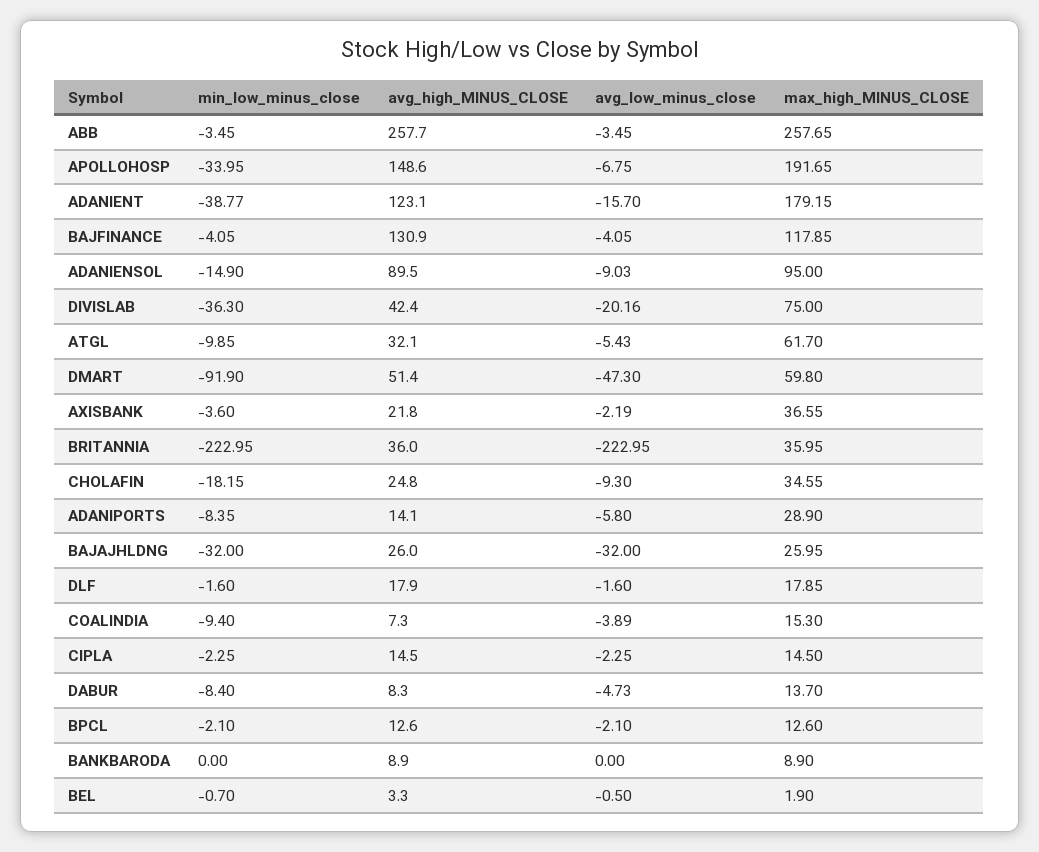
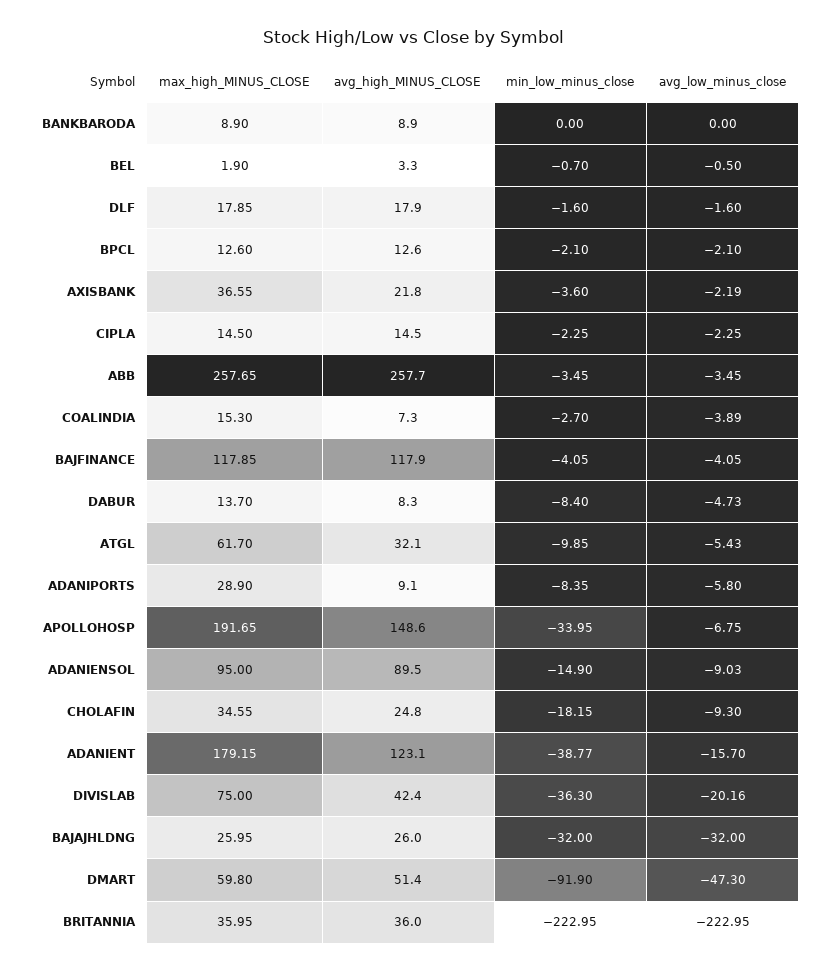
avg_high_MINUS_CLOSE, BAJFINANCE: 130.9 -> 117.9
avg_high_MINUS_CLOSE, ADANIPORTS: 14.1 -> 9.1
min_low_minus_close, COALINDIA: -9.4 -> -2.7

